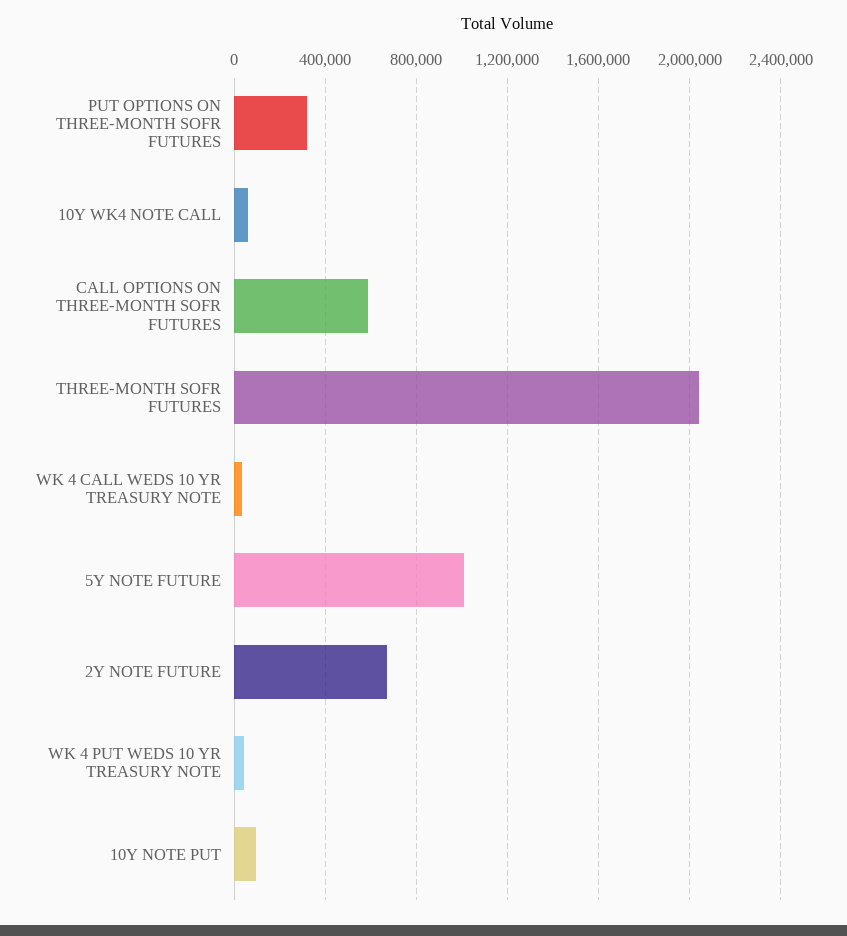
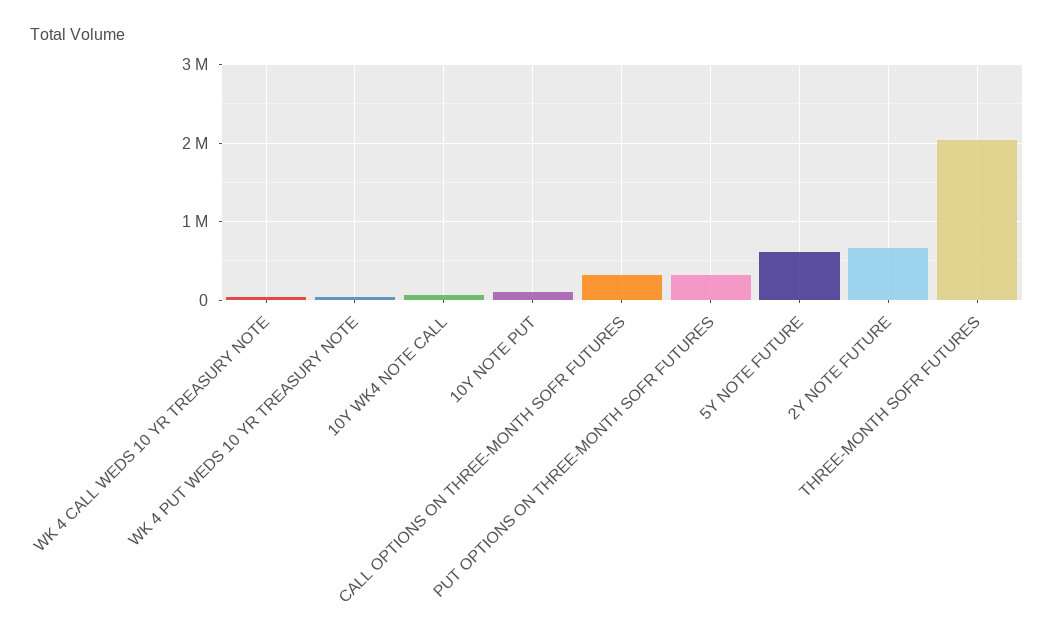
CALL OPTIONS ON THREE-MONTH SOFR FUTURES: 600000 -> 300000
5Y NOTE FUTURE: 1000000 -> 600000

